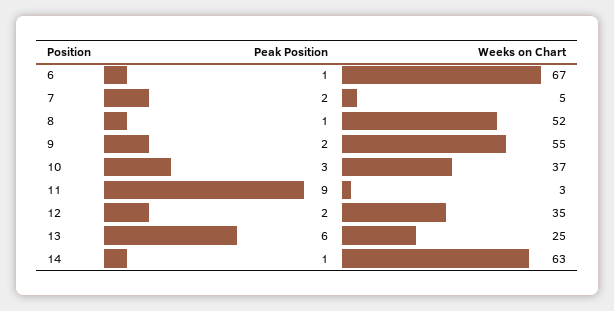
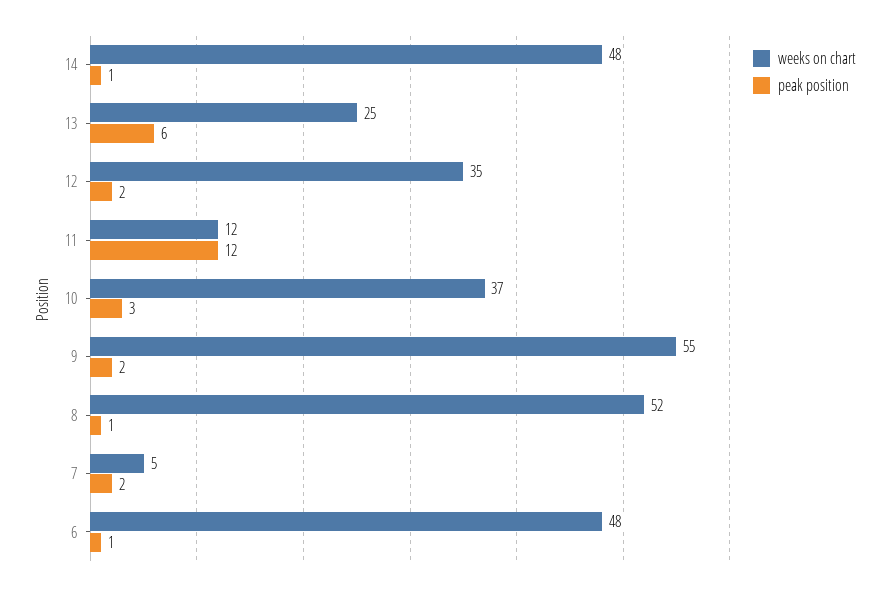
Weeks on Chart, 6: 67 -> 48
Peak Position, 11: 9 -> 12
Weeks on Chart, 11: 3 -> 12
Weeks on Chart, 14: 63 -> 48

